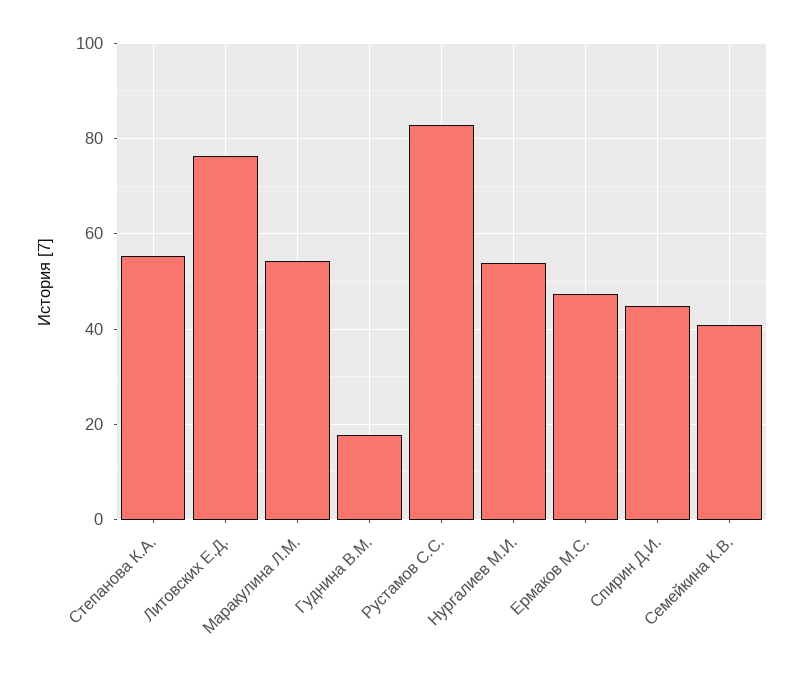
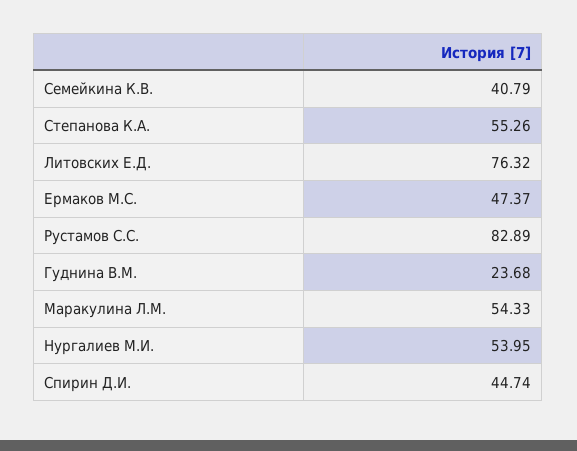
Гуднина В.М.: 18 -> 23.68

